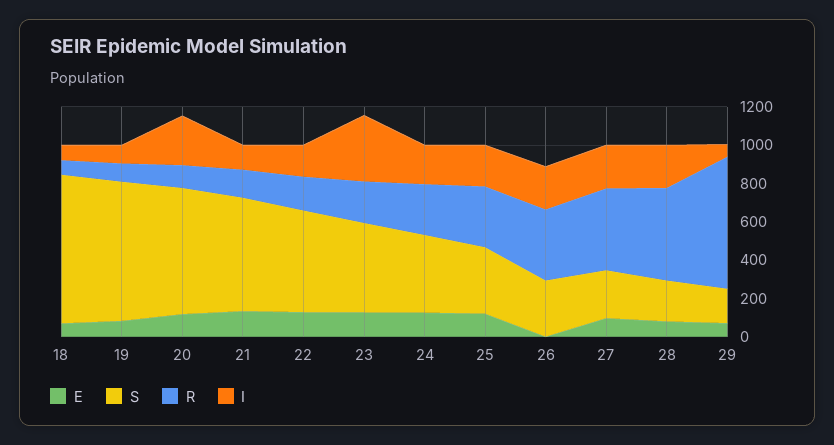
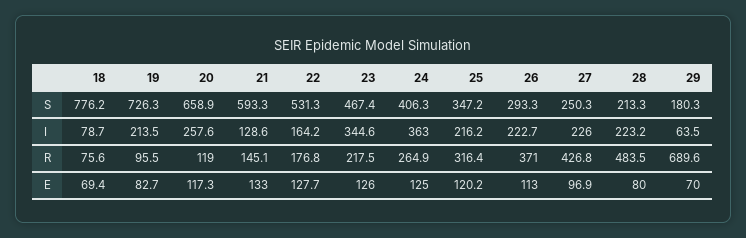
I, 19: 100 -> 213.5
I, 24: 200 -> 363
E, 26: 0 -> 113

